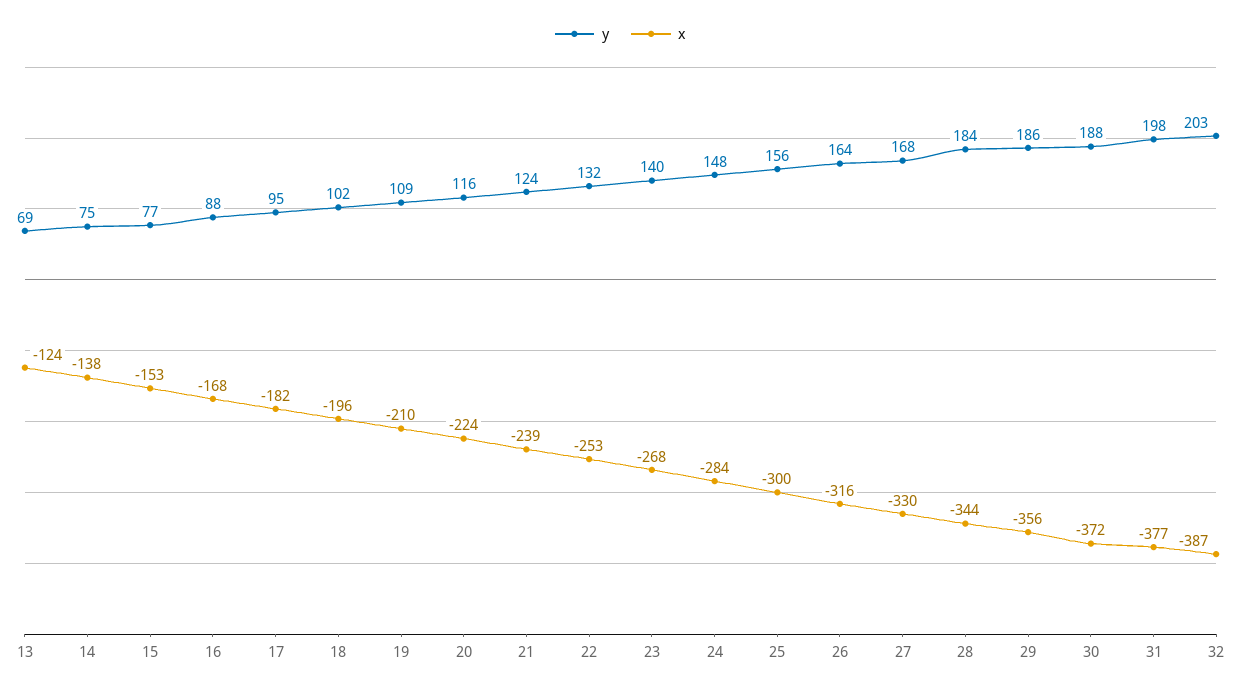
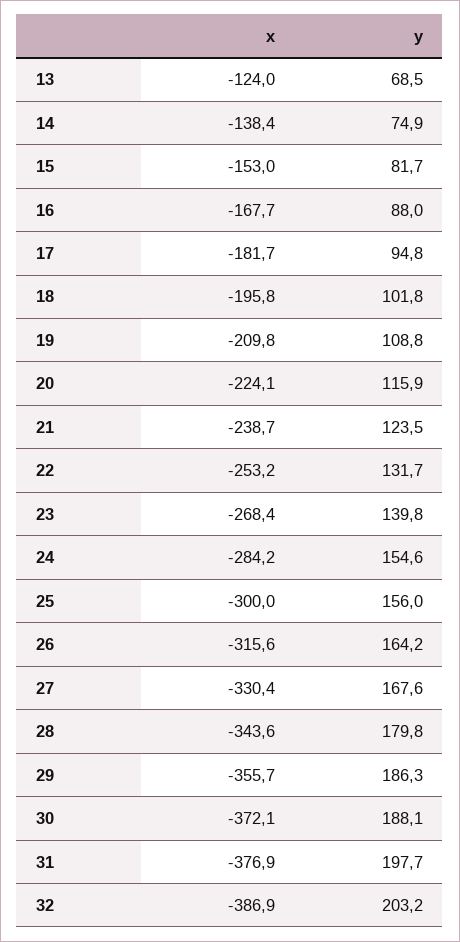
y, 15: 77 -> 81.7
y, 24: 148 -> 154.6
y, 28: 184 -> 179.8

